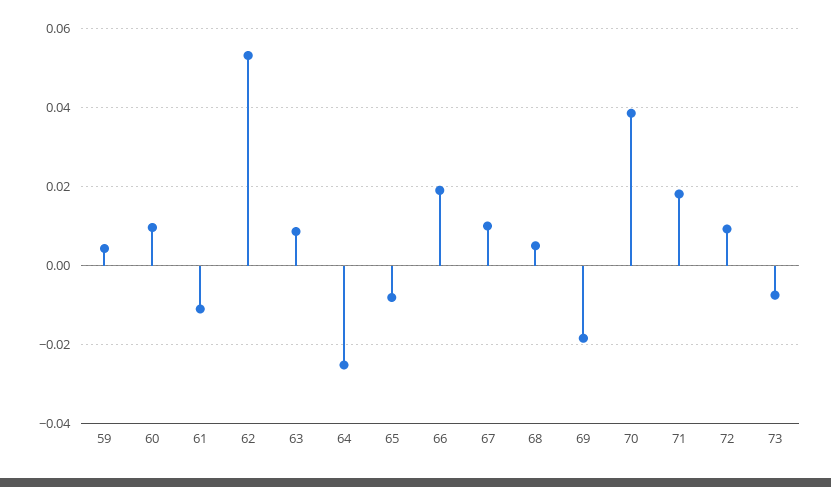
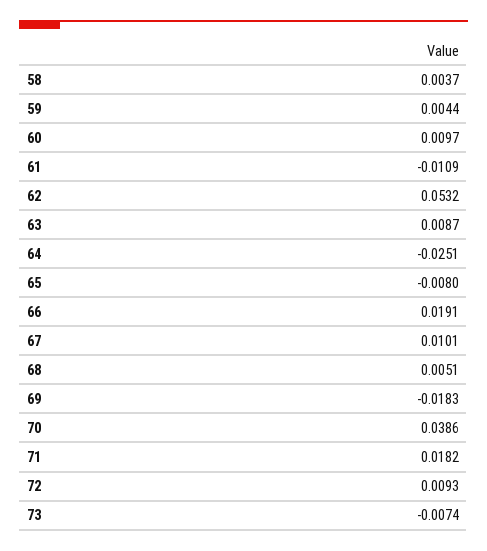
58: none -> 0.0037

